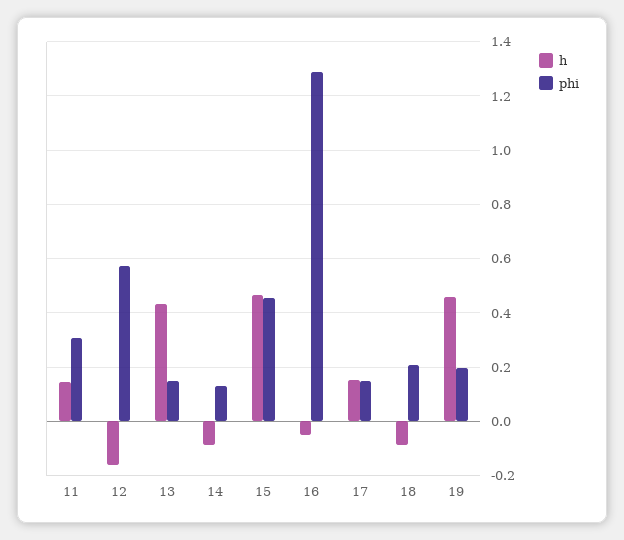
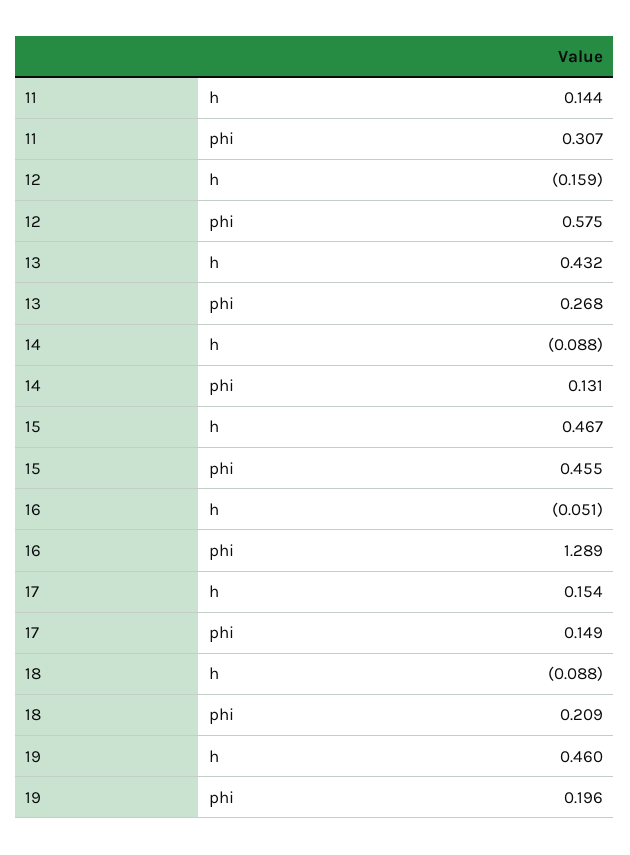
phi, 13: 0.15 -> 0.268

